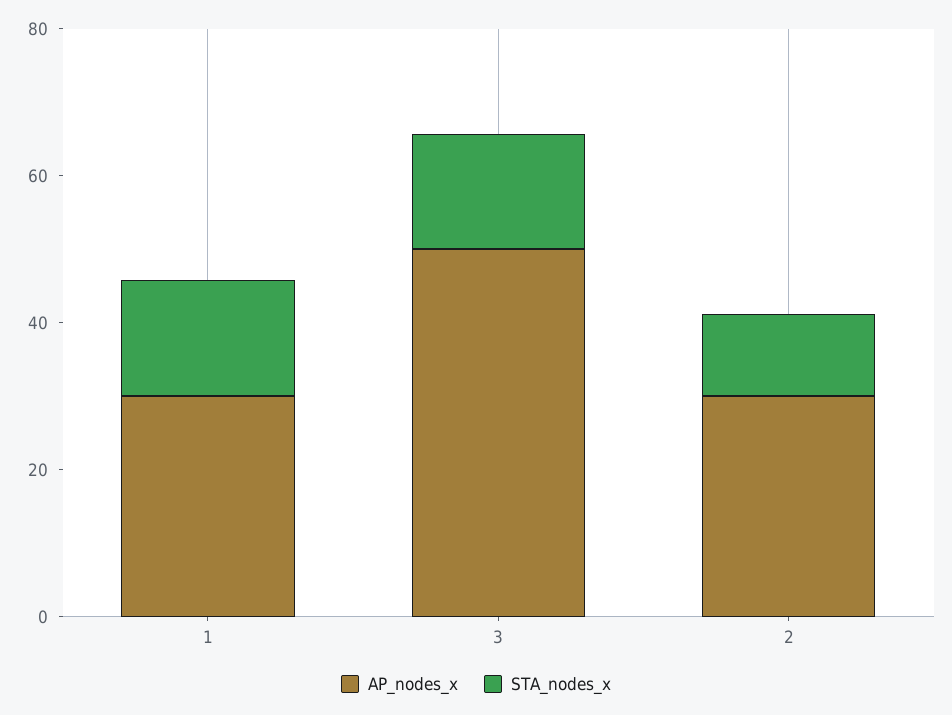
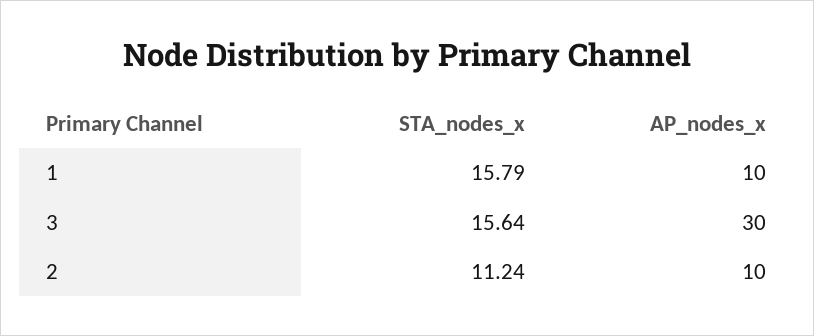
AP_nodes_x, 1: 30 -> 10
AP_nodes_x, 3: 50 -> 30
AP_nodes_x, 2: 30 -> 10

